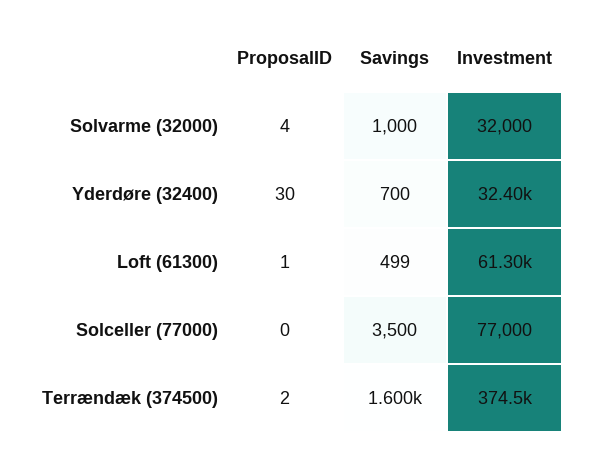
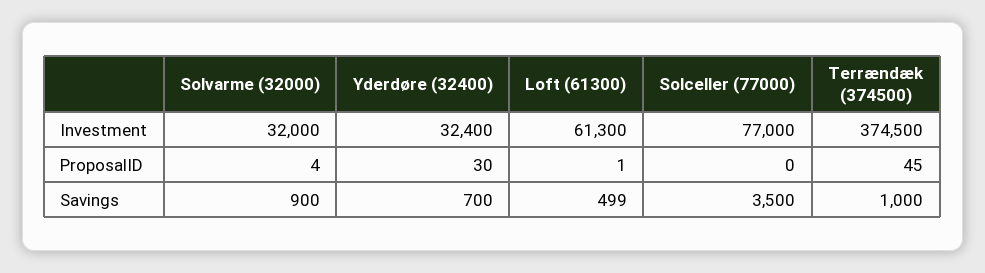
Savings, Solvarme (32000): 1000 -> 900
ProposalID, Terrændæk (374500): 2 -> 45
Savings, Terrændæk (374500): 1600 -> 1000

